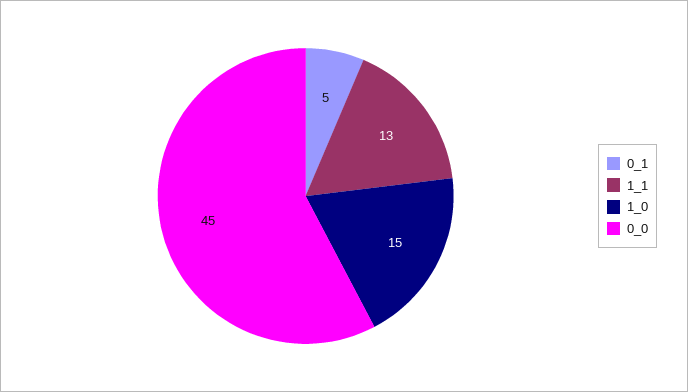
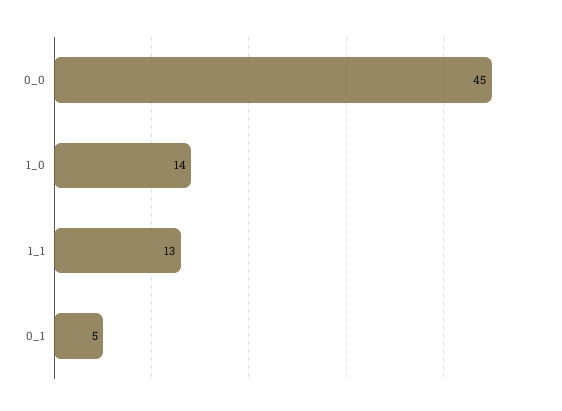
1_0: 15 -> 14

